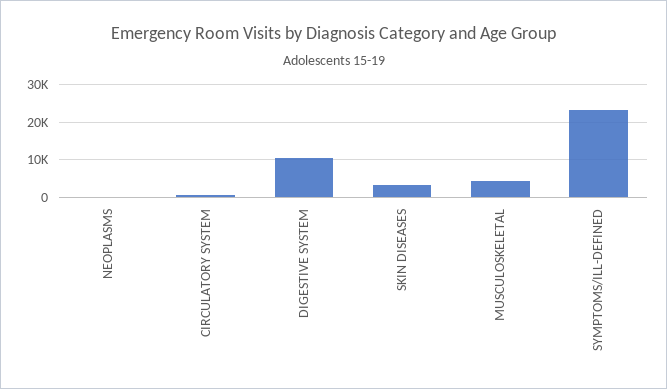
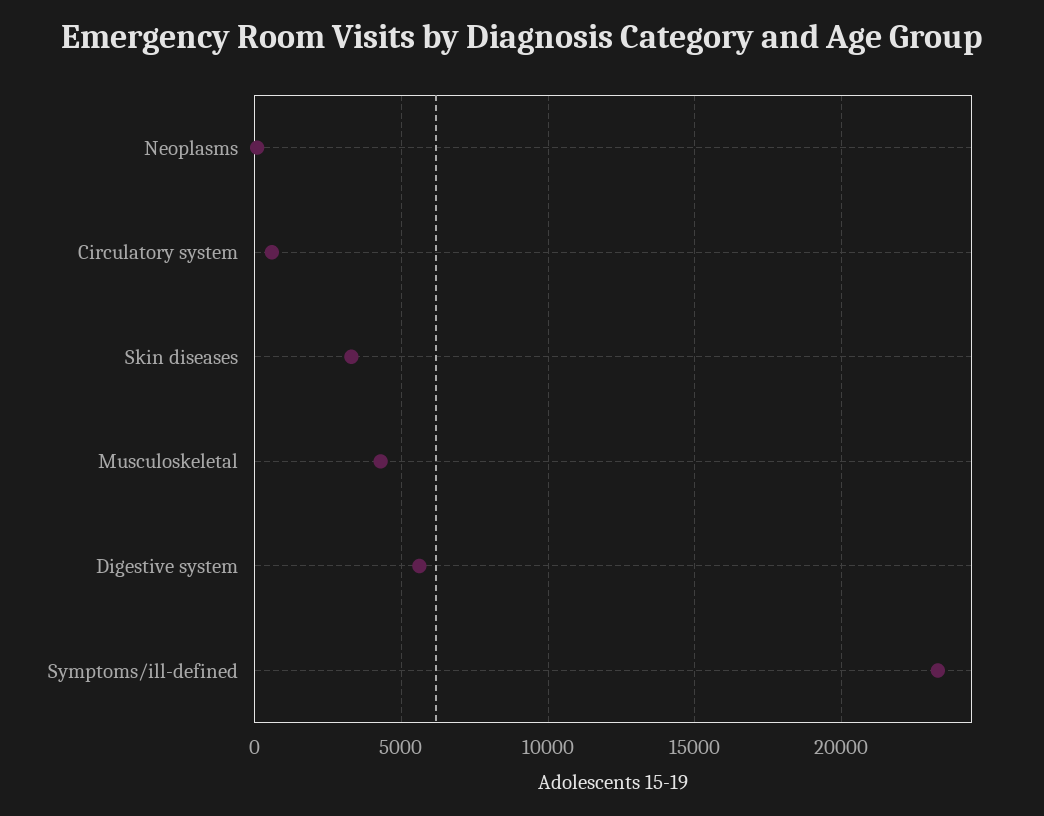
DIGESTIVE SYSTEM: 10000 -> 5500

